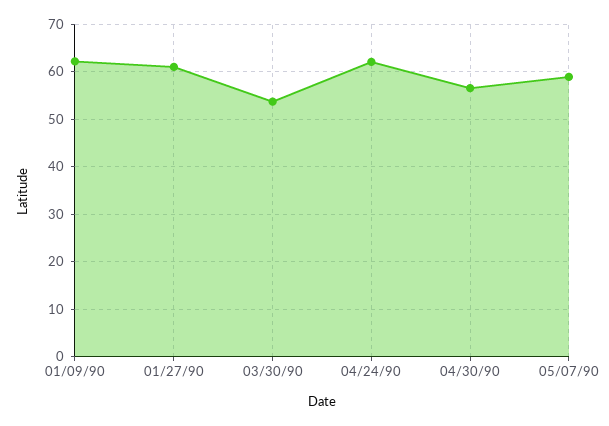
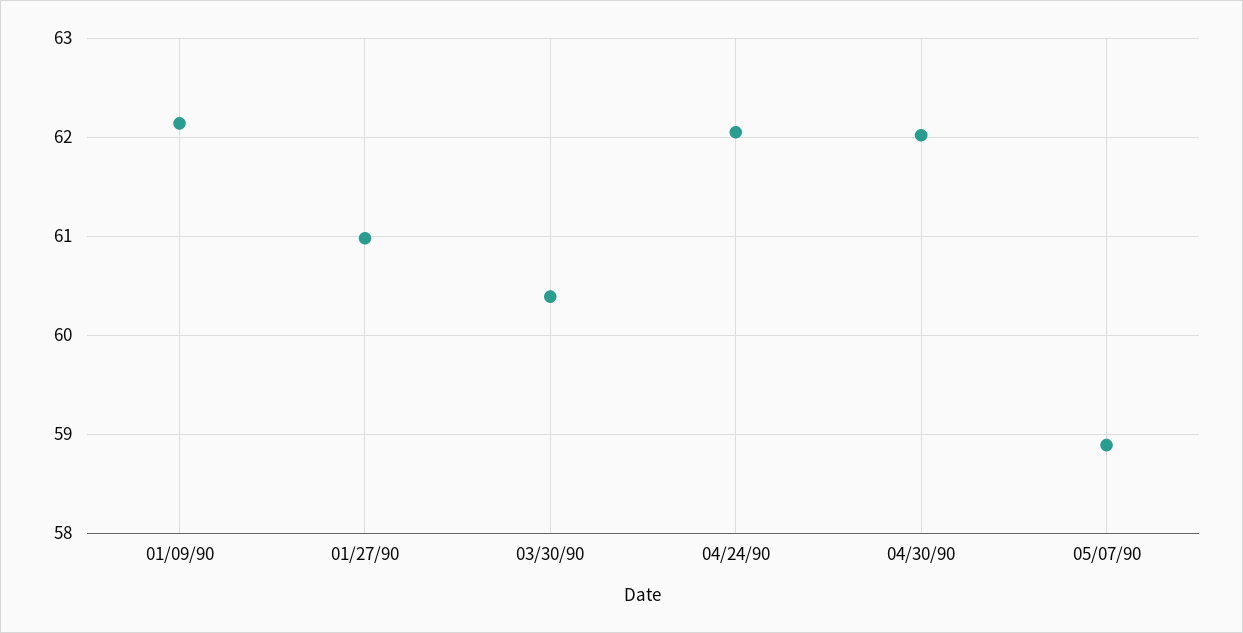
03/30/90: 54 -> 60.4
04/30/90: 56 -> 62

